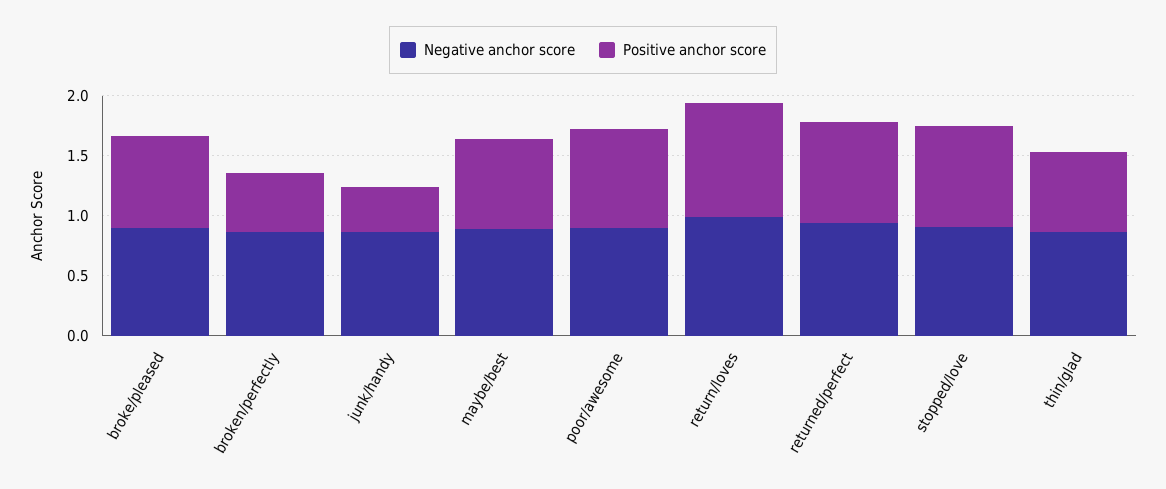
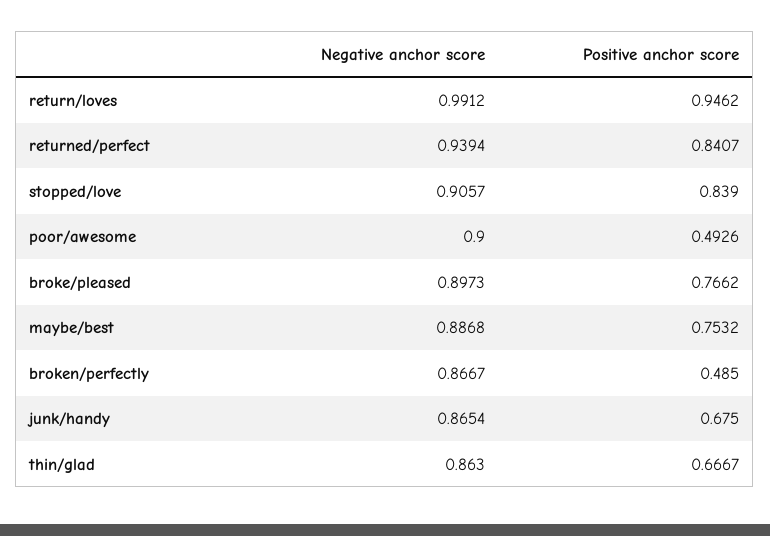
Positive anchor score, junk/handy: 0.4 -> 0.675
Positive anchor score, poor/awesome: 0.8 -> 0.4926

